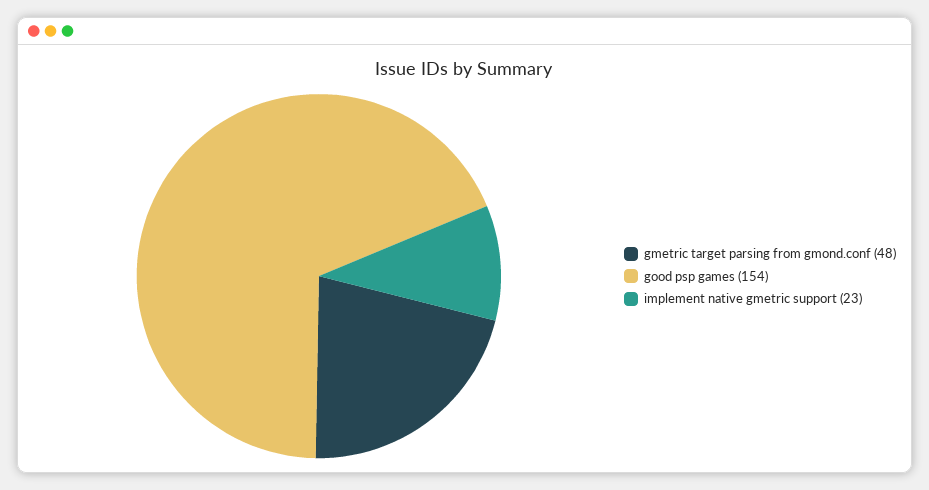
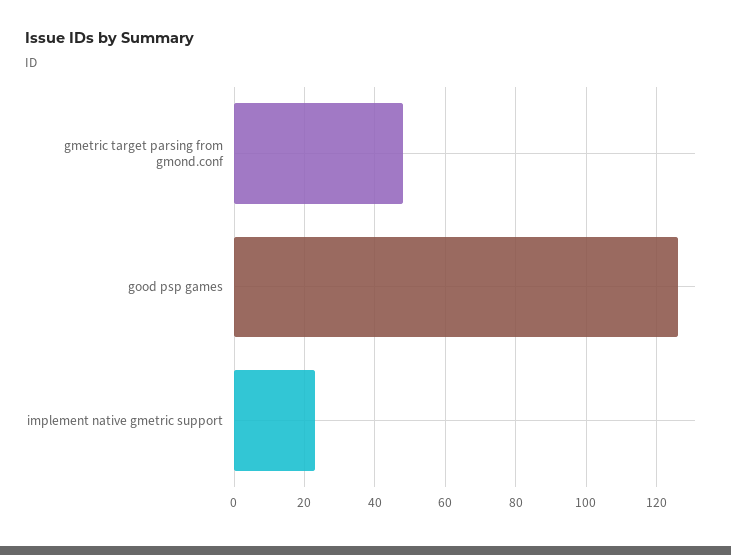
good psp games: 154 -> 125

